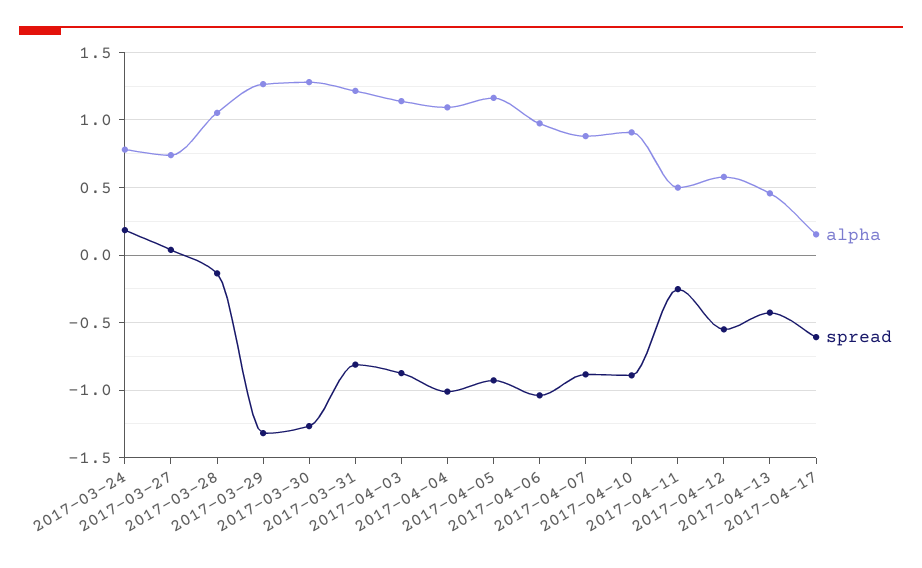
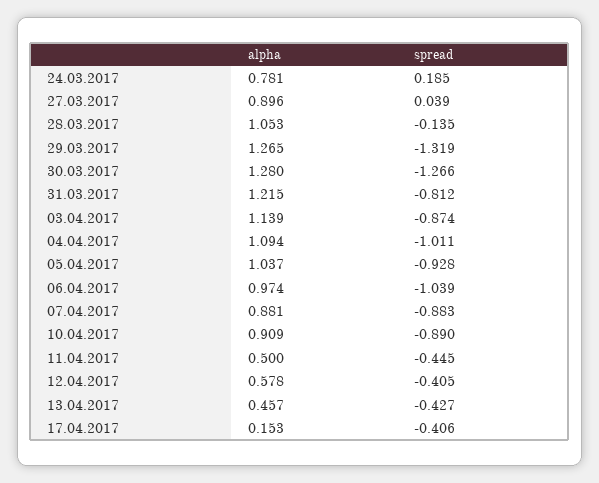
alpha, 2017-03-27: 0.75 -> 0.896
alpha, 2017-04-05: 1.15 -> 1.037
spread, 2017-04-11: -0.25 -> -0.445
spread, 2017-04-12: -0.55 -> -0.405
spread, 2017-04-17: -0.6 -> -0.406

